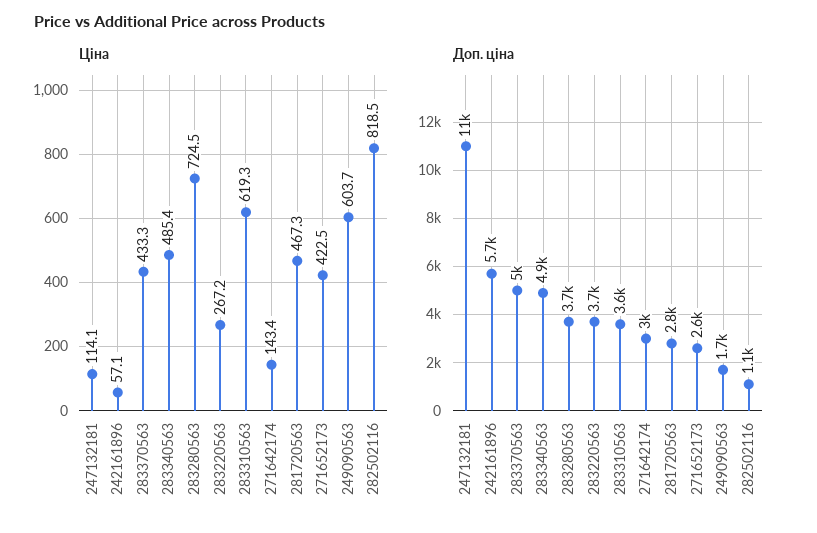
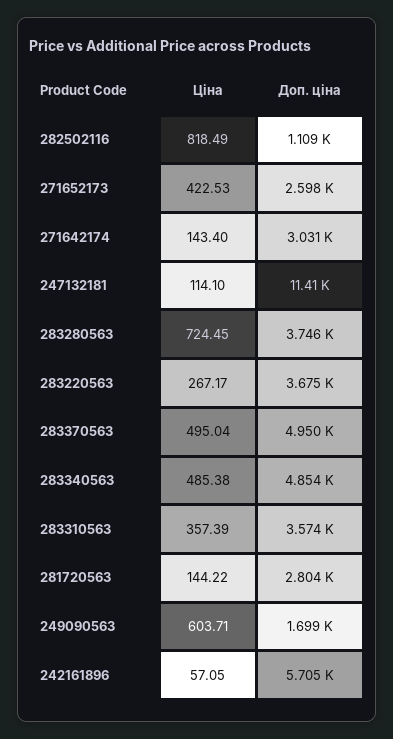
Ціна, 283370563: 433.3 -> 495.04
Ціна, 283310563: 619.3 -> 357.39
Ціна, 281720563: 467.3 -> 144.22

